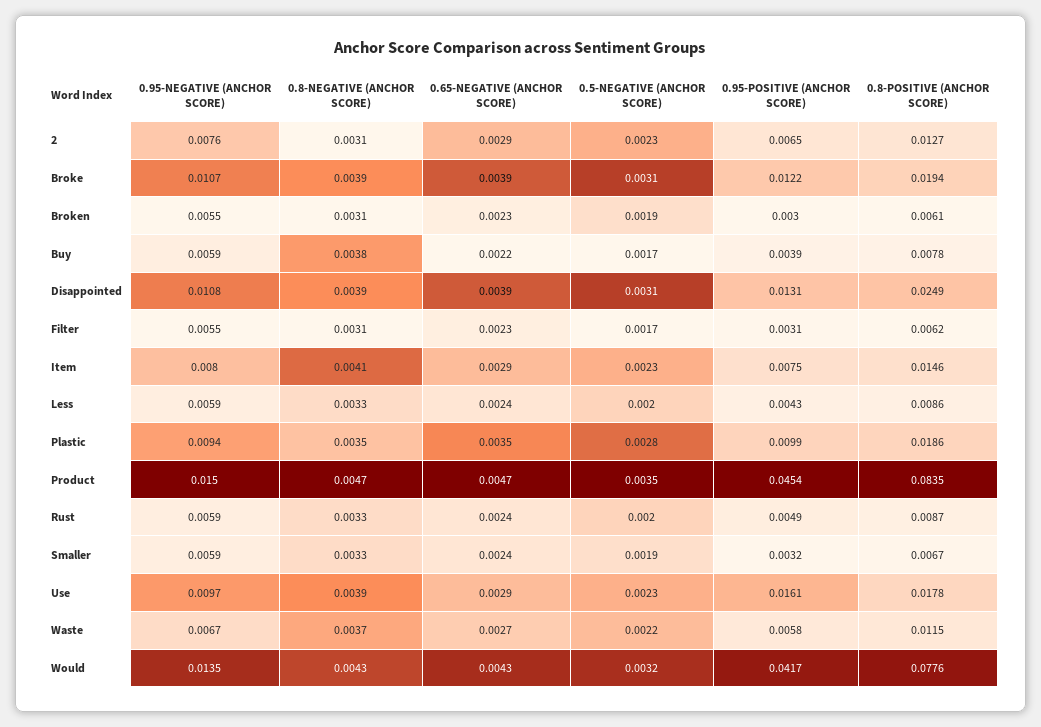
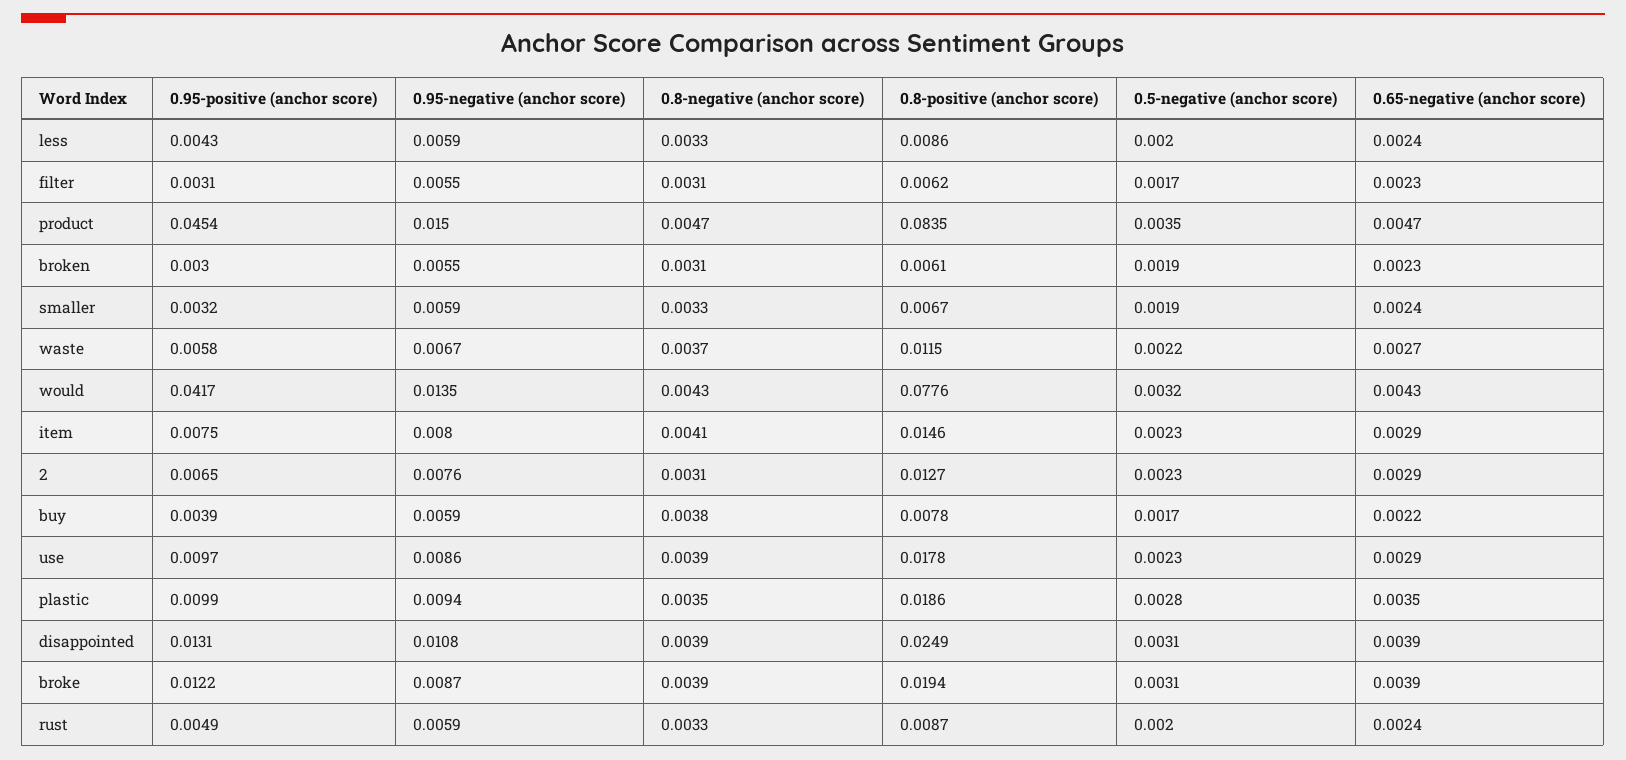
0.95-NEGATIVE (ANCHOR SCORE), Broke: 0.0107 -> 0.0087
0.95-NEGATIVE (ANCHOR SCORE), Use: 0.0097 -> 0.0086
0.95-POSITIVE (ANCHOR SCORE), Use: 0.0161 -> 0.0097

